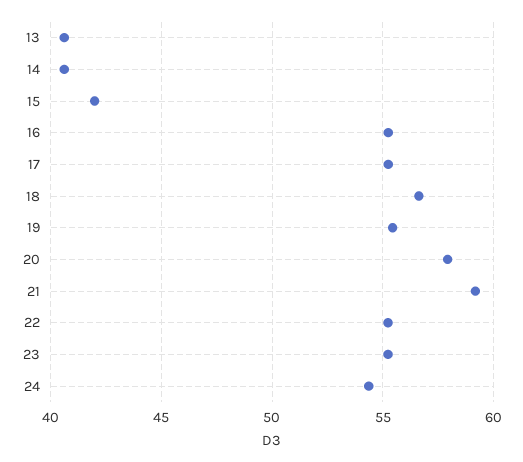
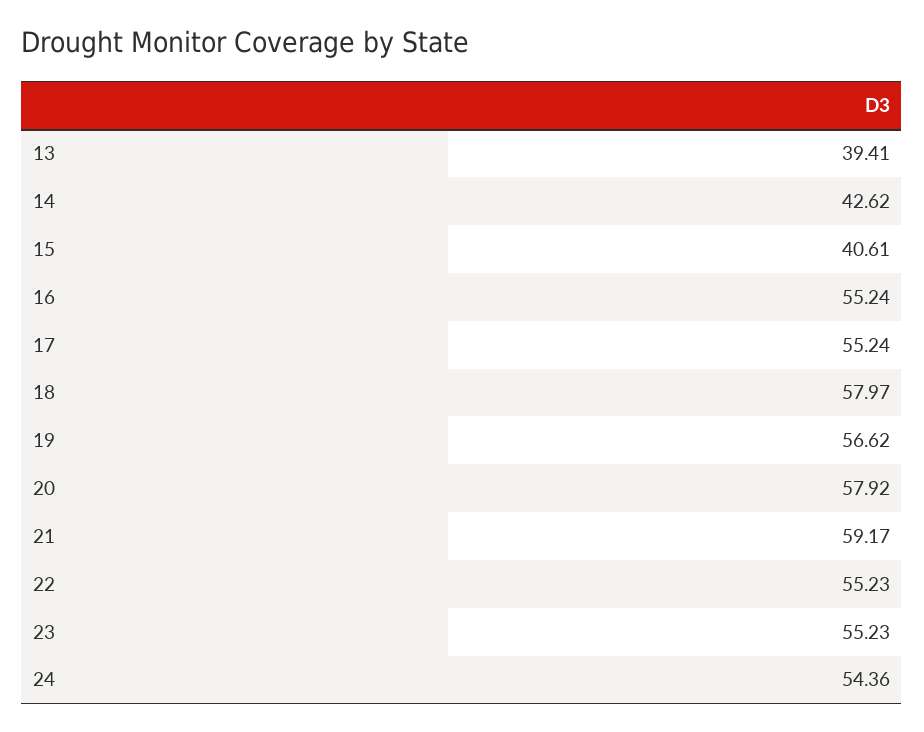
13: 40.5 -> 39.41
14: 40.5 -> 42.62
15: 42 -> 40.61
18: 56.5 -> 57.97
19: 55.5 -> 56.62

